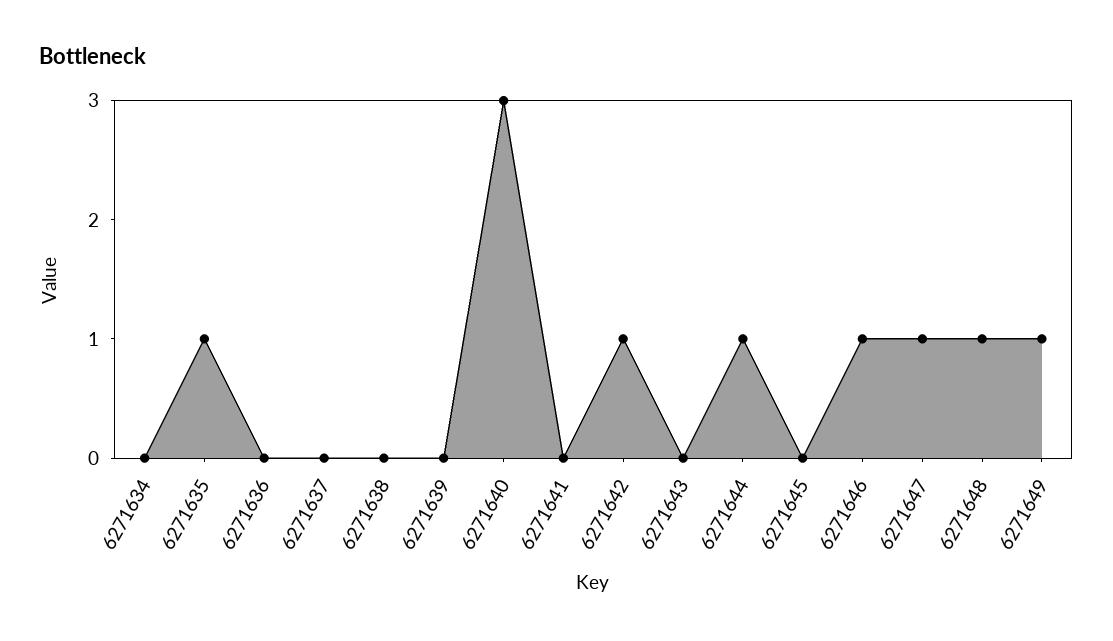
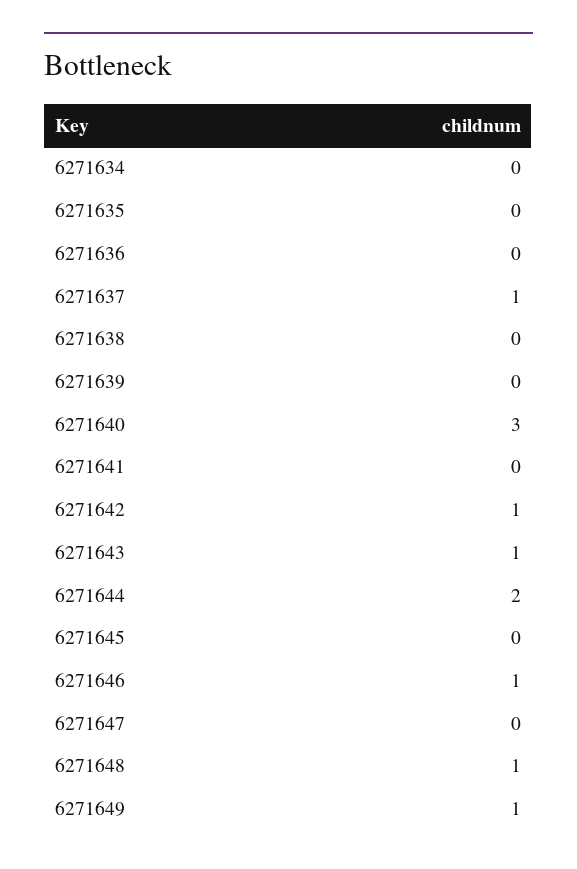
6271635: 1 -> 0
6271637: 0 -> 1
6271643: 0 -> 1
6271644: 1 -> 2
6271647: 1 -> 0

